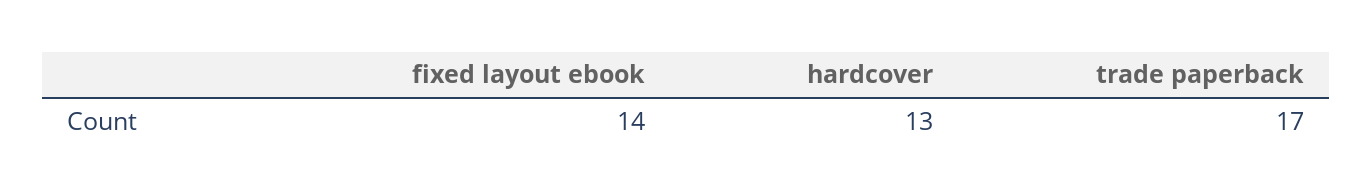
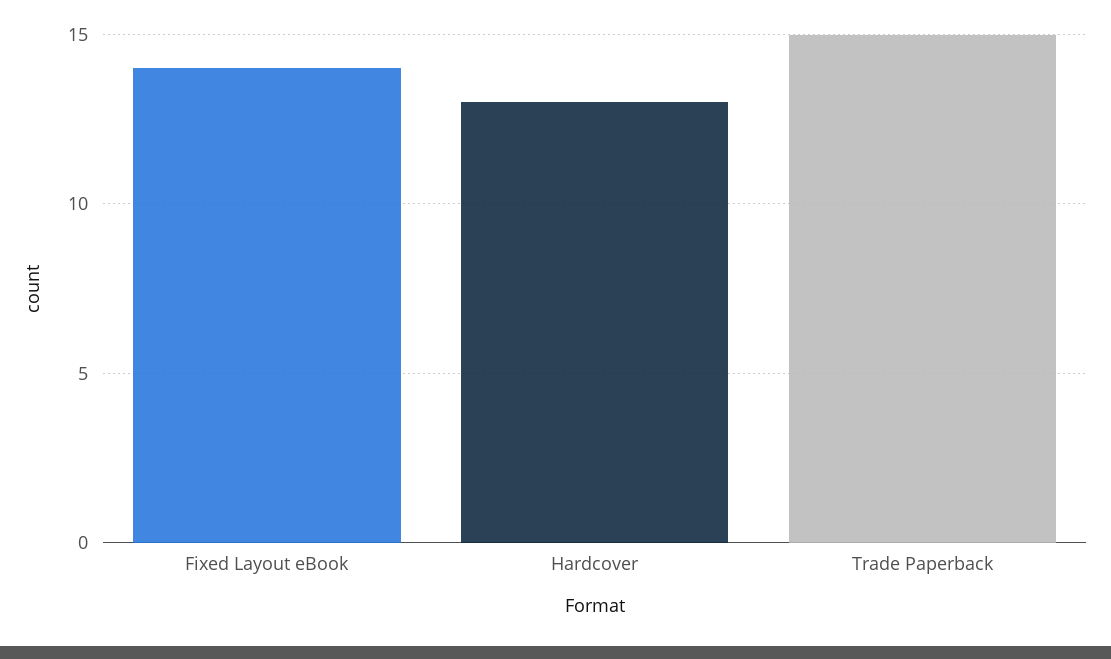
trade paperback: 17 -> 15

